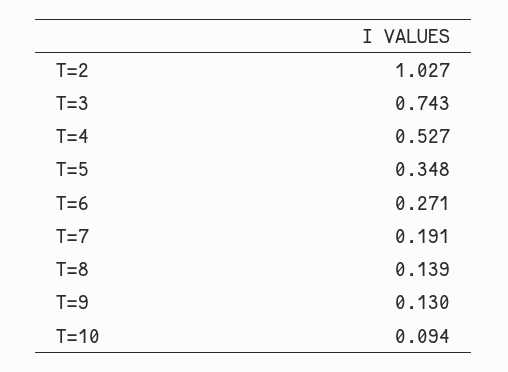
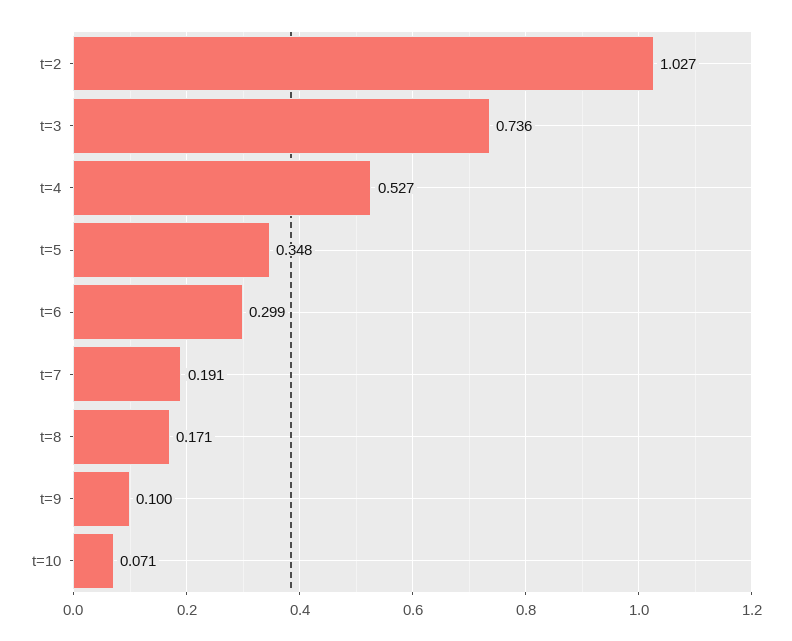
T=3: 0.743 -> 0.736
T=6: 0.271 -> 0.299
T=8: 0.139 -> 0.171
T=9: 0.13 -> 0.1
T=10: 0.094 -> 0.071

